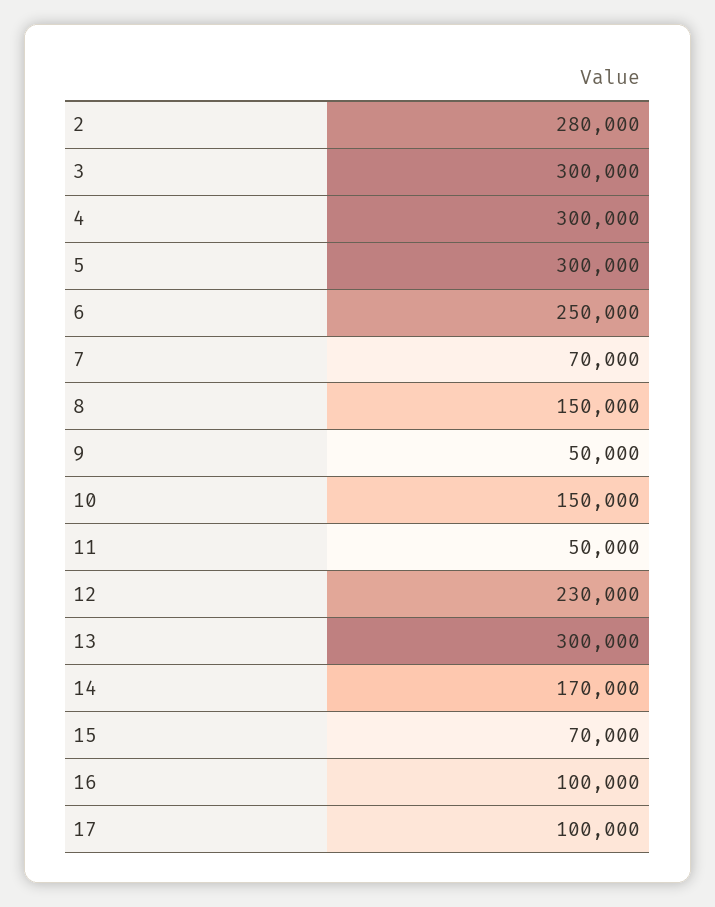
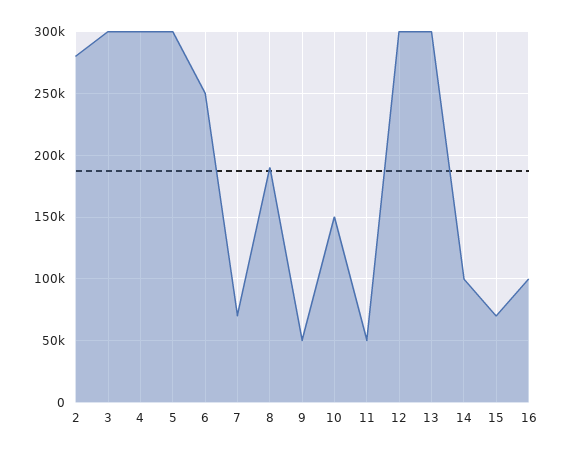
8: 150000 -> 190000
12: 230000 -> 300000
14: 170000 -> 100000
17: 100000 -> none

